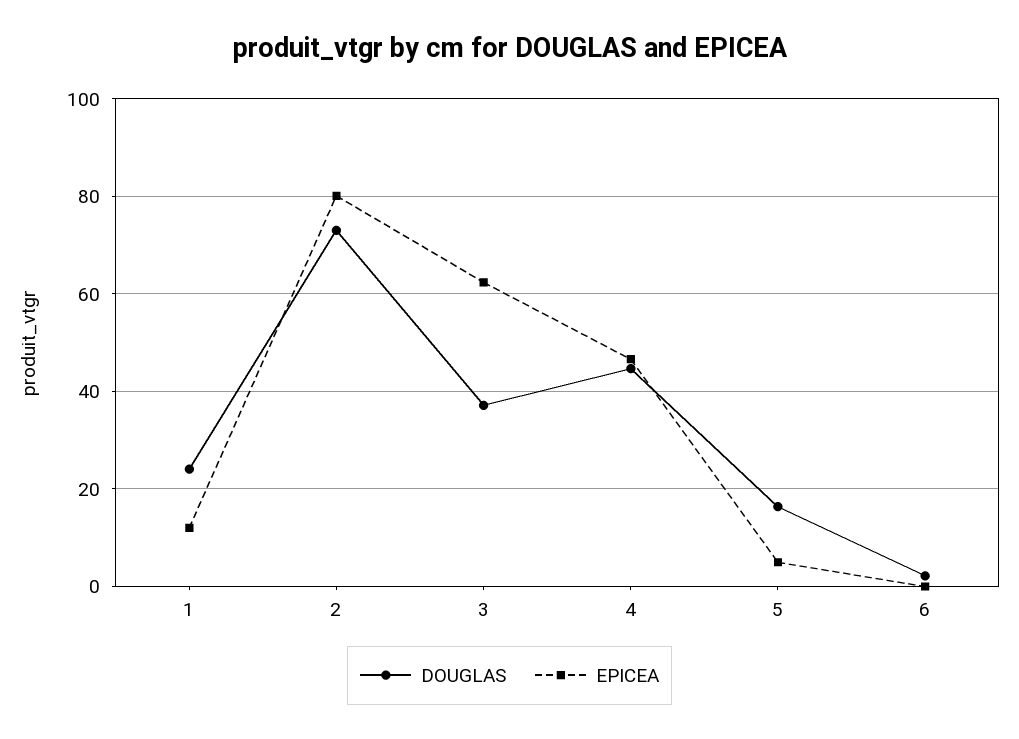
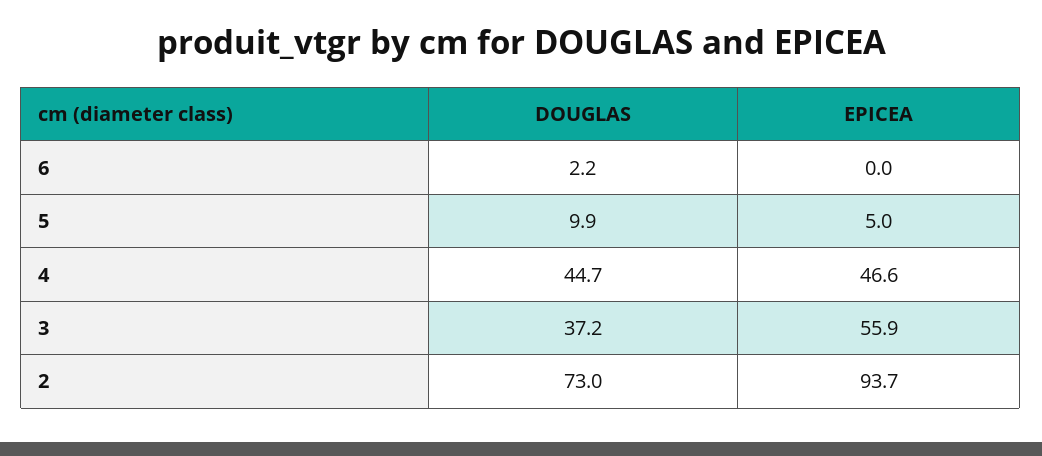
DOUGLAS, 1: 24 -> none
EPICEA, 1: 12 -> none
EPICEA, 2: 80 -> 93.7
EPICEA, 3: 62 -> 55.9
DOUGLAS, 5: 16 -> 9.9

